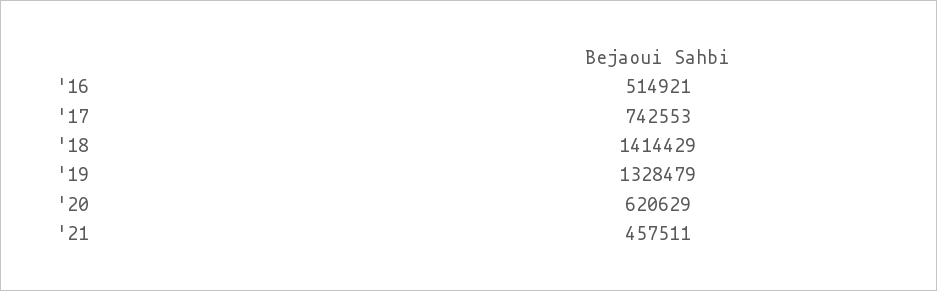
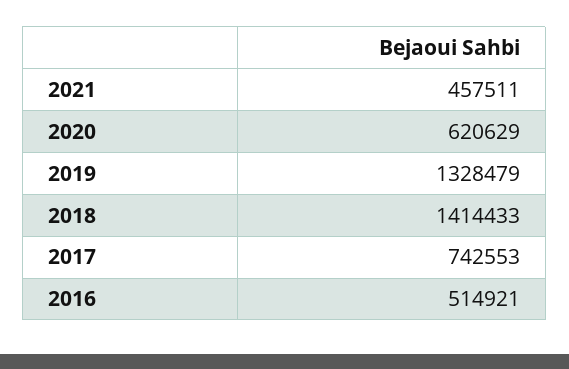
'18: 1414429 -> 1414433

